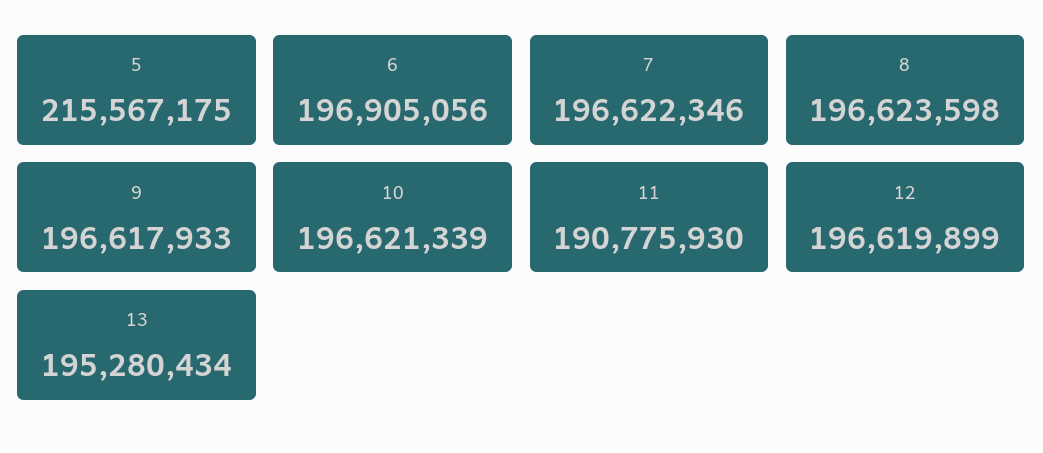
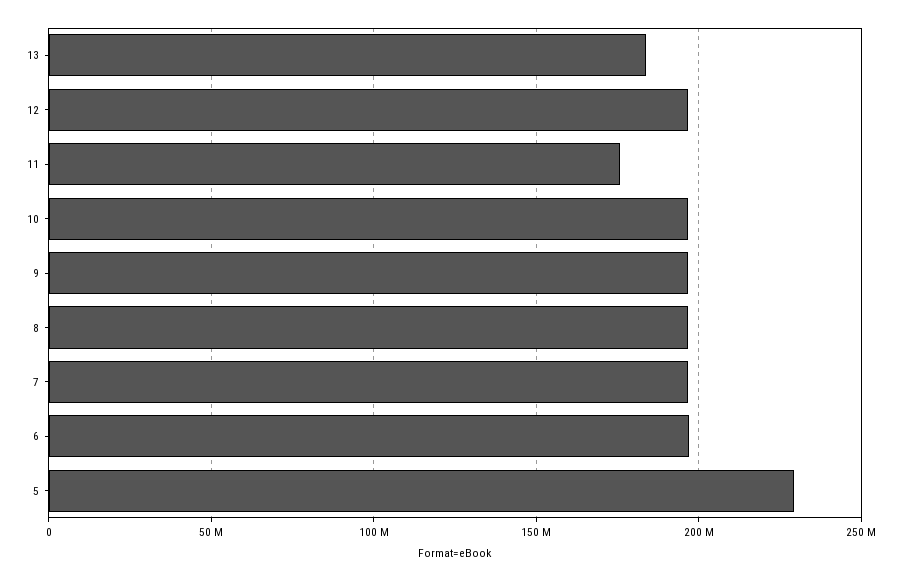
5: 215567175 -> 230000000
11: 190775930 -> 175000000
13: 195280434 -> 185000000

